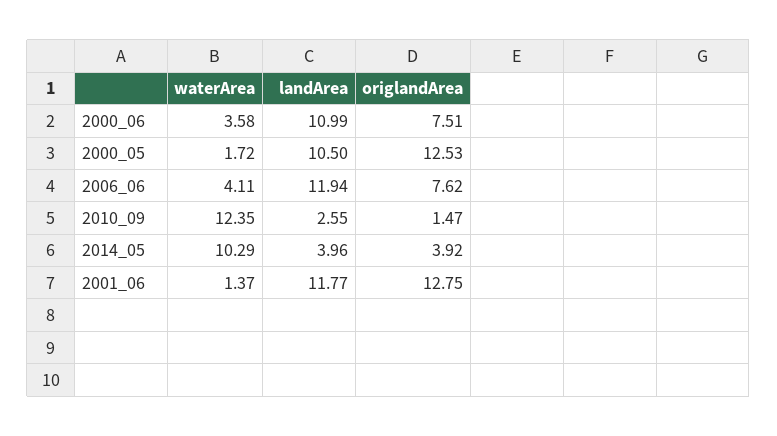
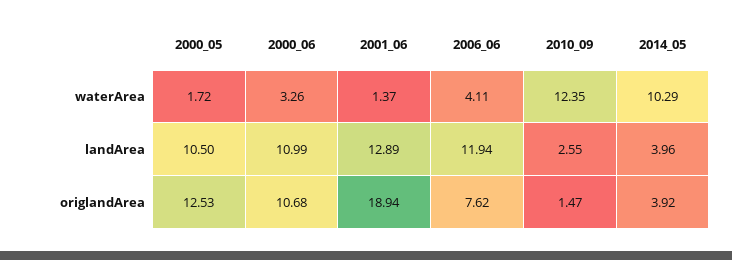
waterArea, 2000_06: 3.58 -> 3.26
origlandArea, 2000_06: 7.51 -> 10.68
landArea, 2001_06: 11.77 -> 12.89
origlandArea, 2001_06: 12.75 -> 18.94

